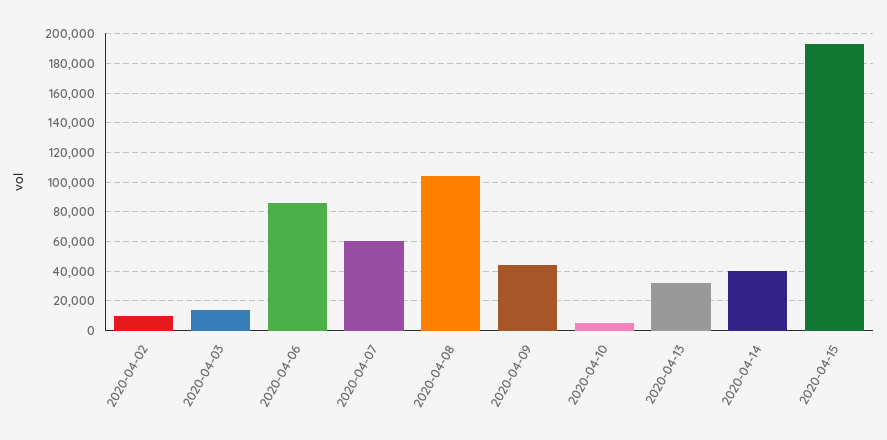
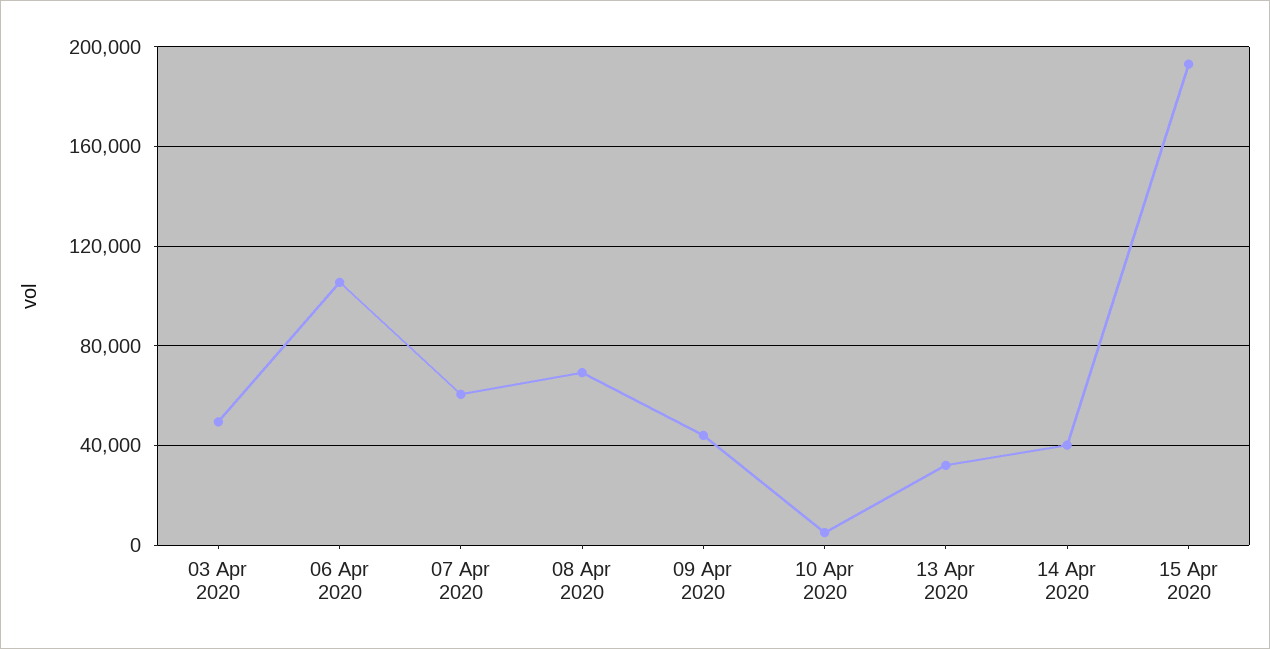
2020-04-02: 10000 -> none
2020-04-03: 15000 -> 50000
2020-04-06: 85000 -> 105000
2020-04-08: 105000 -> 70000

